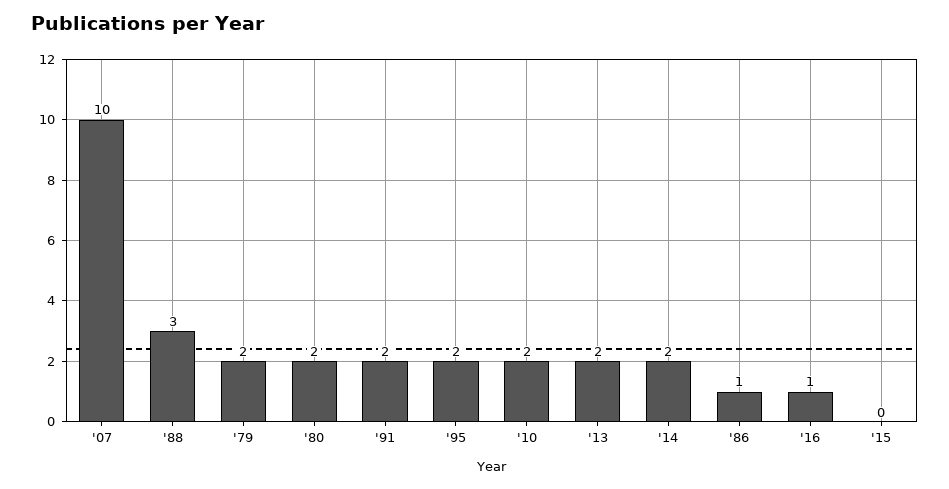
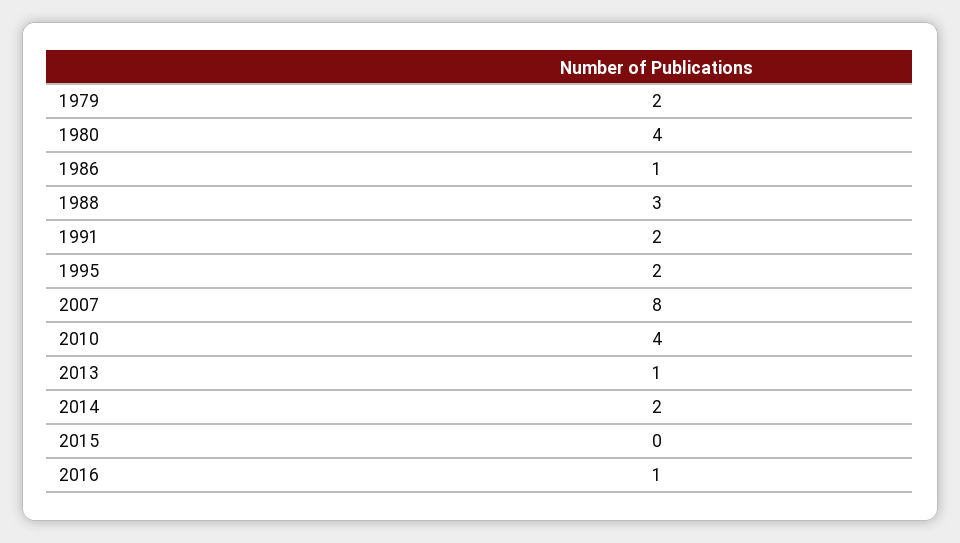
'07: 10 -> 8
'80: 2 -> 4
'10: 2 -> 4
'13: 2 -> 1

